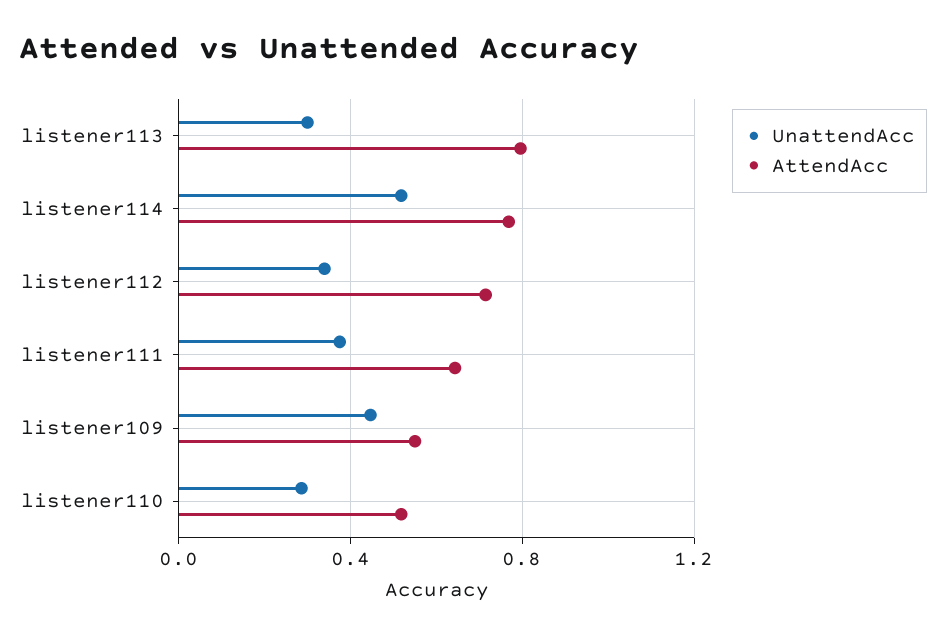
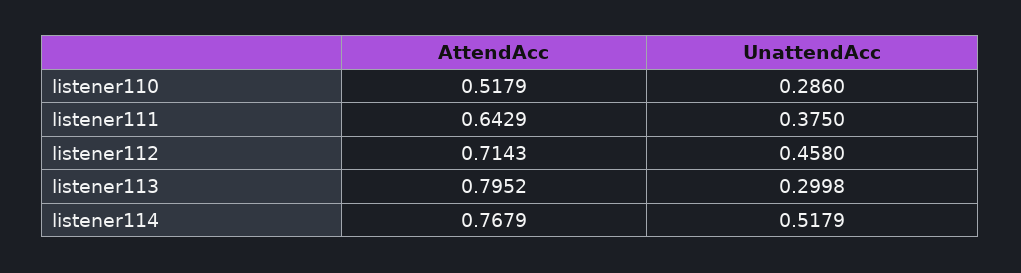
UnattendAcc, listener112: 0.35 -> 0.458
UnattendAcc, listener109: 0.45 -> none
AttendAcc, listener109: 0.55 -> none

